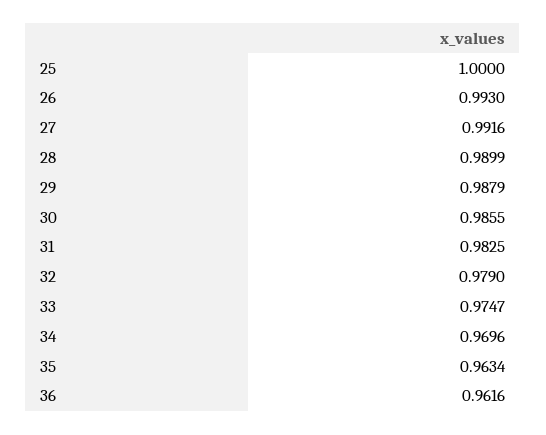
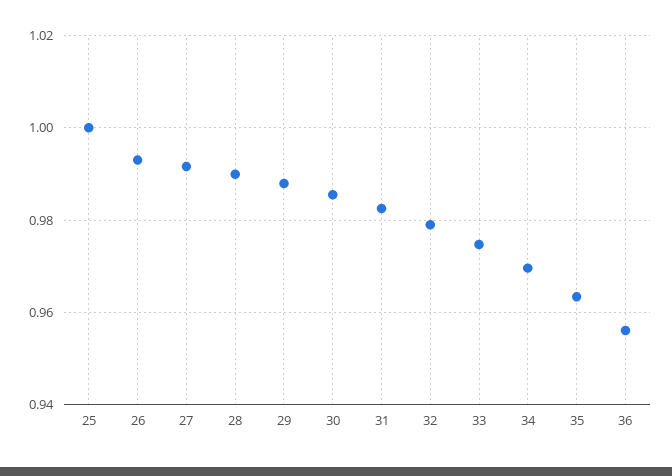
36: 0.9616 -> 0.956

